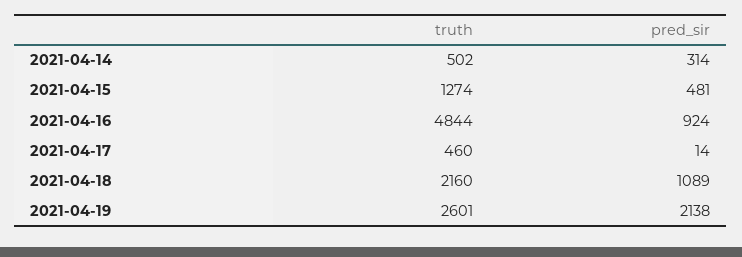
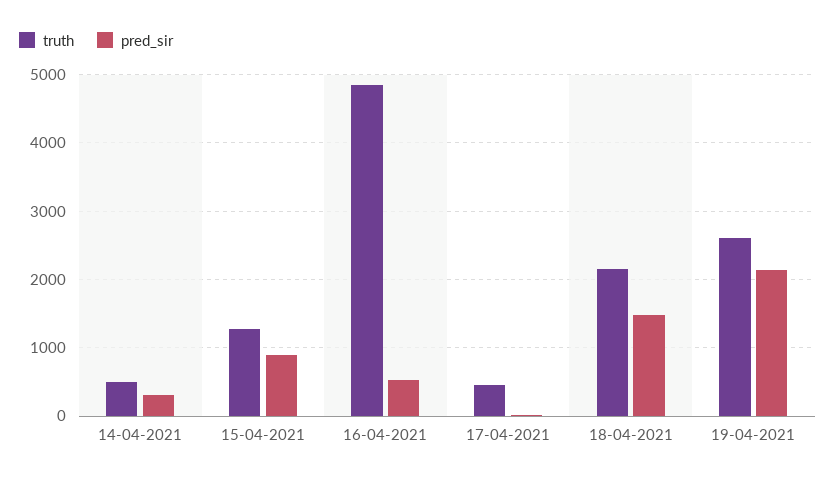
pred_sir, 2021-04-15: 481 -> 900
pred_sir, 2021-04-16: 924 -> 500
pred_sir, 2021-04-18: 1089 -> 1500

